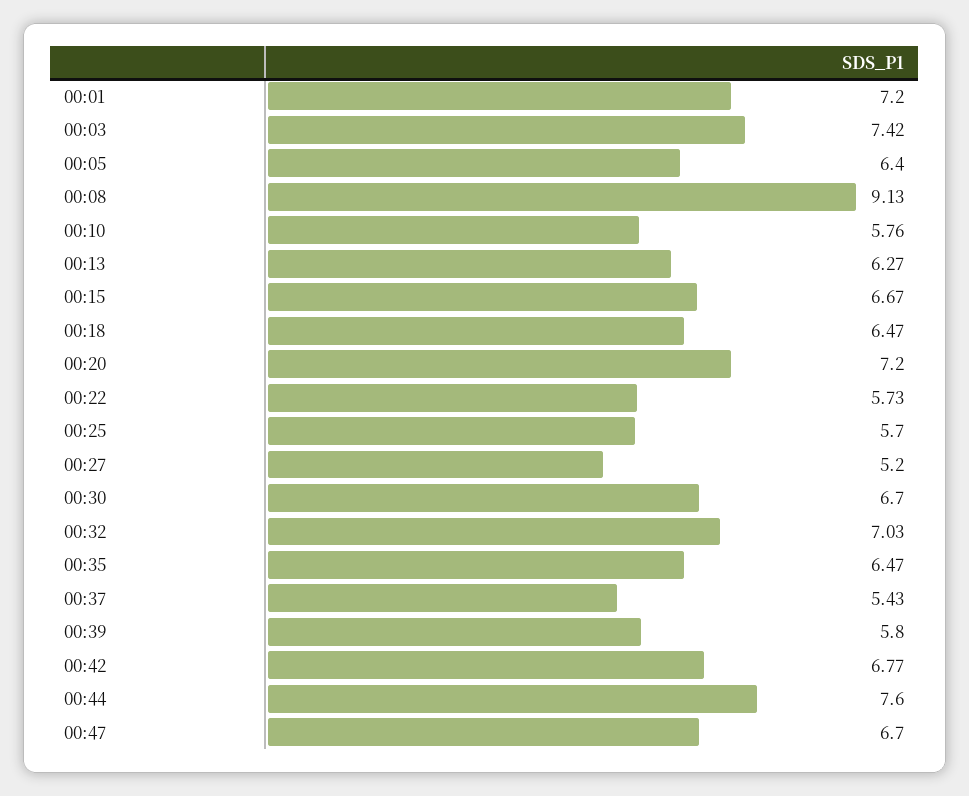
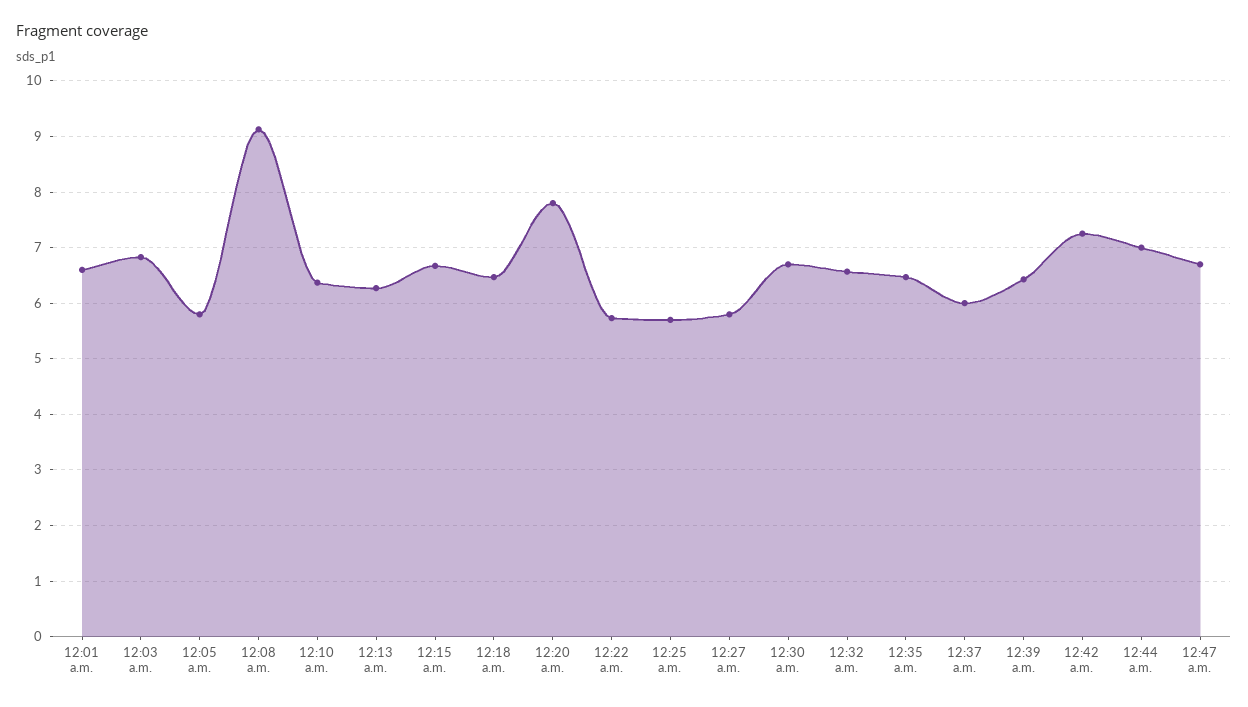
00:01: 7.2 -> 6.6
00:03: 7.42 -> 6.8
00:05: 6.4 -> 5.8
00:10: 5.76 -> 6.4
00:20: 7.2 -> 7.8
00:27: 5.2 -> 5.8
00:32: 7.03 -> 6.6
00:37: 5.43 -> 6
00:39: 5.8 -> 6.4
00:42: 6.77 -> 7.2
00:44: 7.6 -> 7

